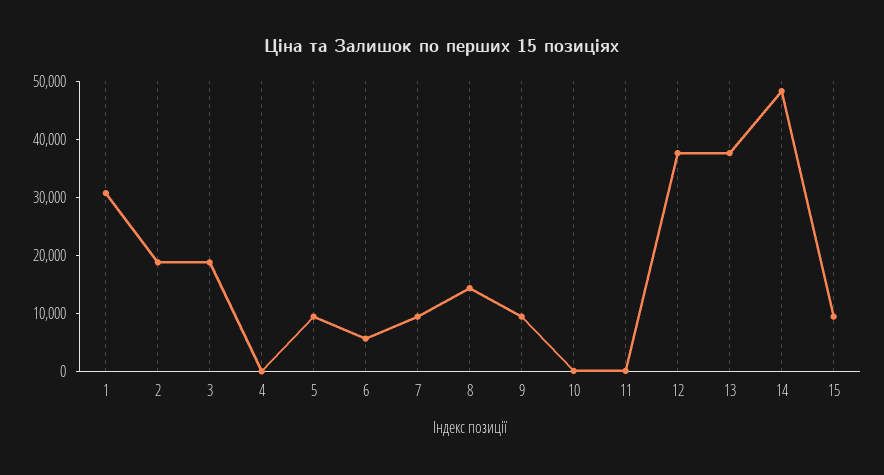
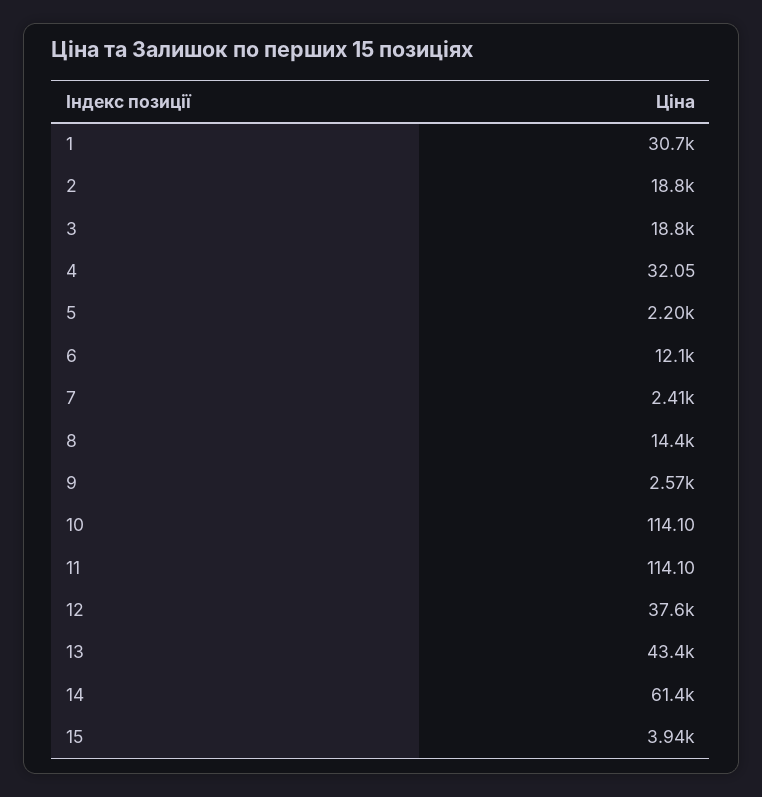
5: 10000 -> 2200
6: 6000 -> 12100
7: 10000 -> 2410
9: 10000 -> 2570
13: 38000 -> 43400
14: 48000 -> 61400
15: 10000 -> 3940

